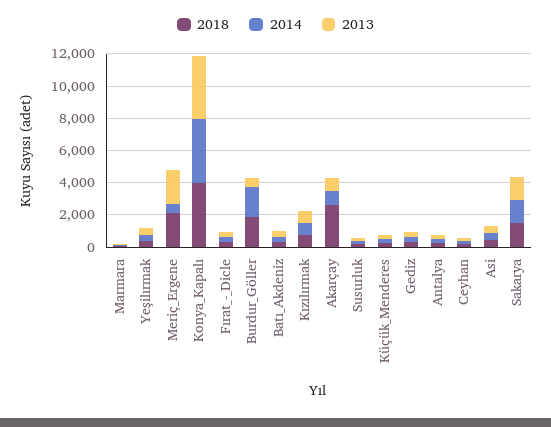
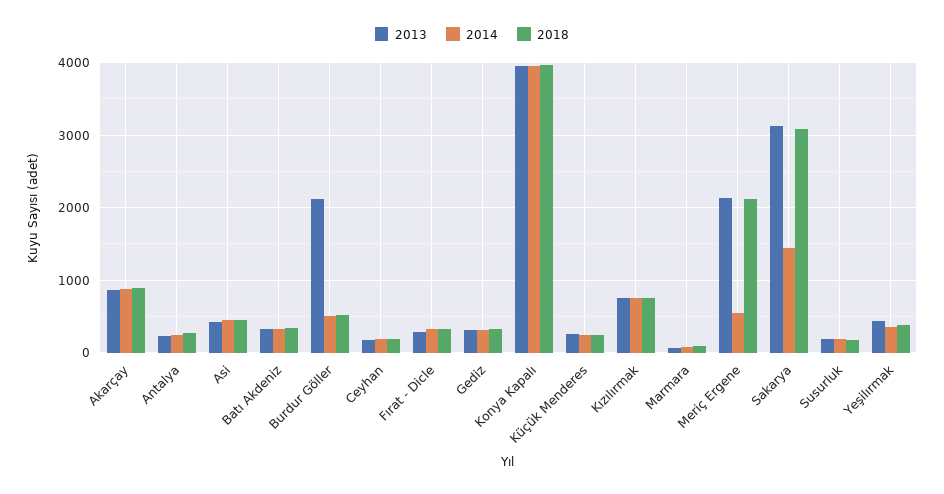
2018, Burdur_Göller: 2000 -> 500
2014, Burdur_Göller: 2000 -> 500
2013, Burdur_Göller: 500 -> 2100
2018, Akarçay: 2500 -> 900
2018, Sakarya: 1500 -> 3100
2013, Sakarya: 1500 -> 3100

